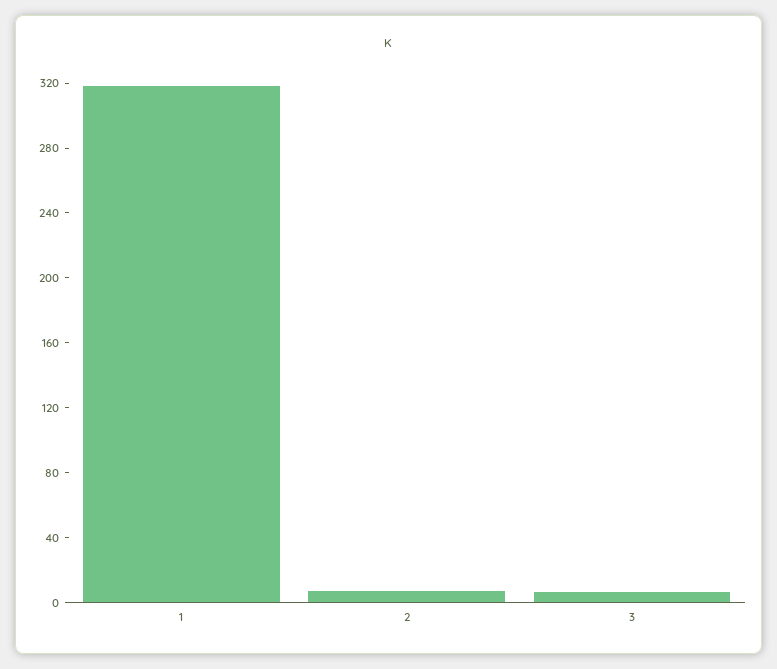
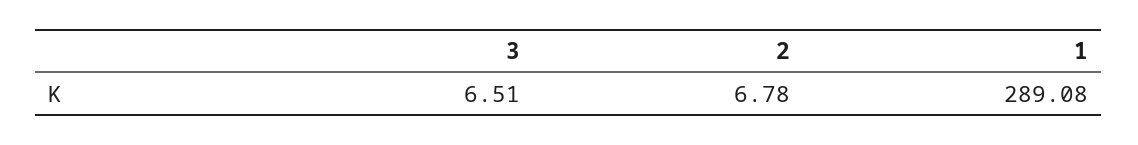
1: 320 -> 289.08

